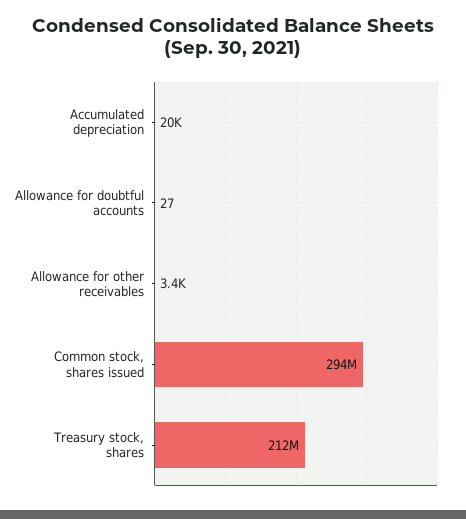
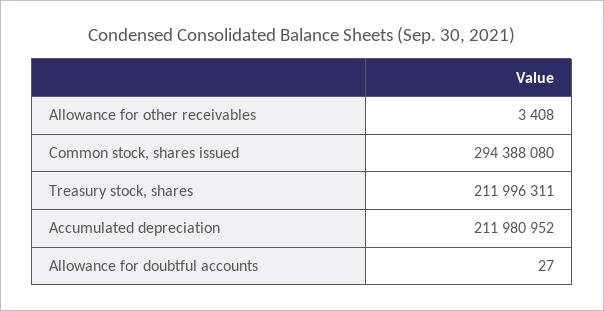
Accumulated depreciation: 20000 -> 211980952

